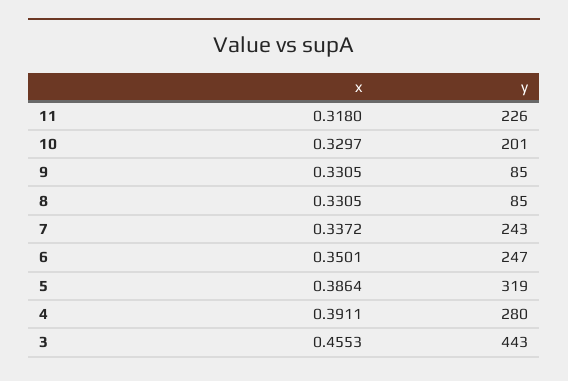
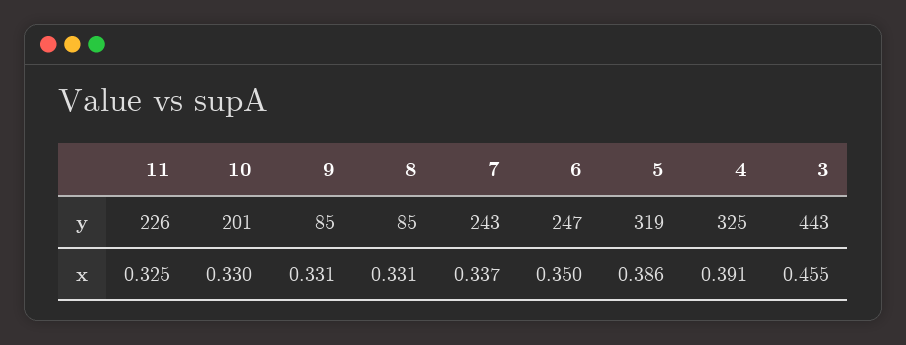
x, 11: 0.318 -> 0.325
y, 4: 280 -> 325

